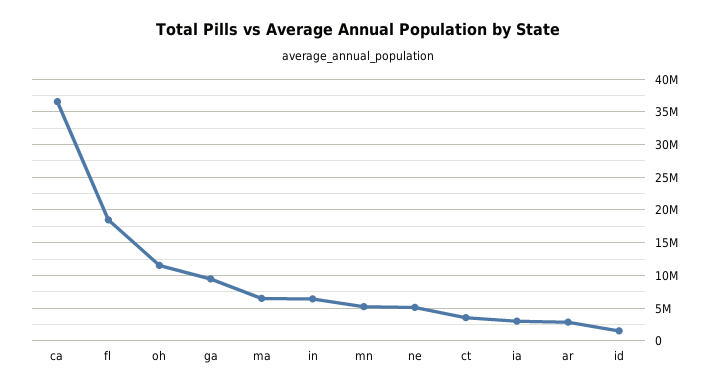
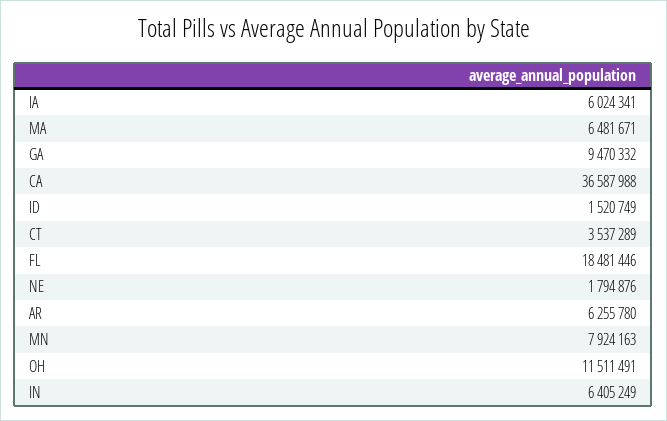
mn: 5000000 -> 7924163
ne: 5000000 -> 1794876
ia: 3000000 -> 6024341
ar: 3000000 -> 6255780

